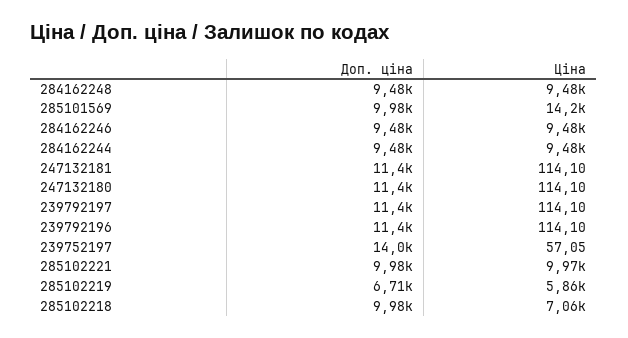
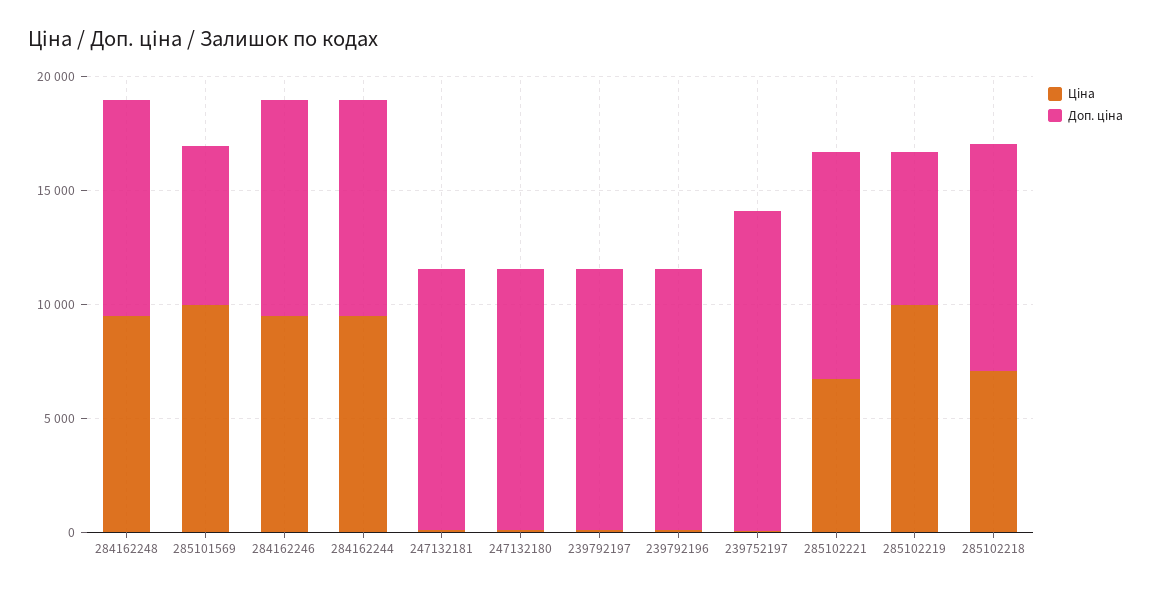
Доп. ціна, 285101569: 9980 -> 7000
Ціна, 285101569: 14200 -> 10000
Ціна, 285102221: 9970 -> 7000
Ціна, 285102219: 5860 -> 10000

